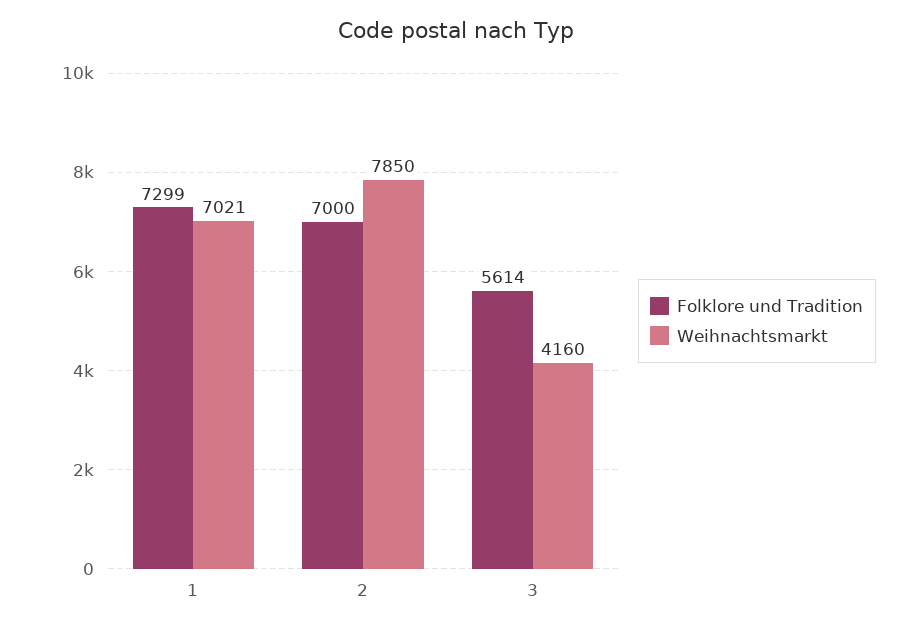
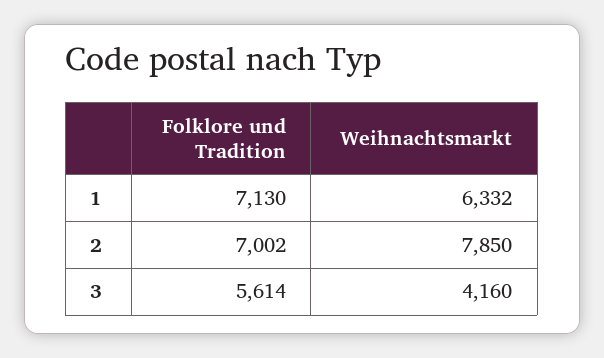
Folklore und Tradition, 1: 7299 -> 7130
Weihnachtsmarkt, 1: 7021 -> 6332
Folklore und Tradition, 2: 7000 -> 7002

